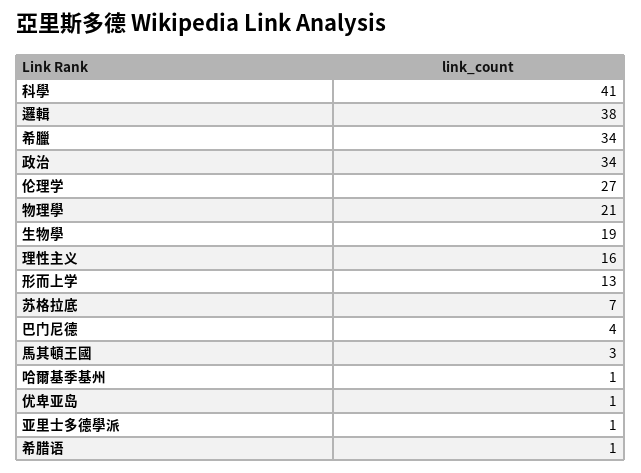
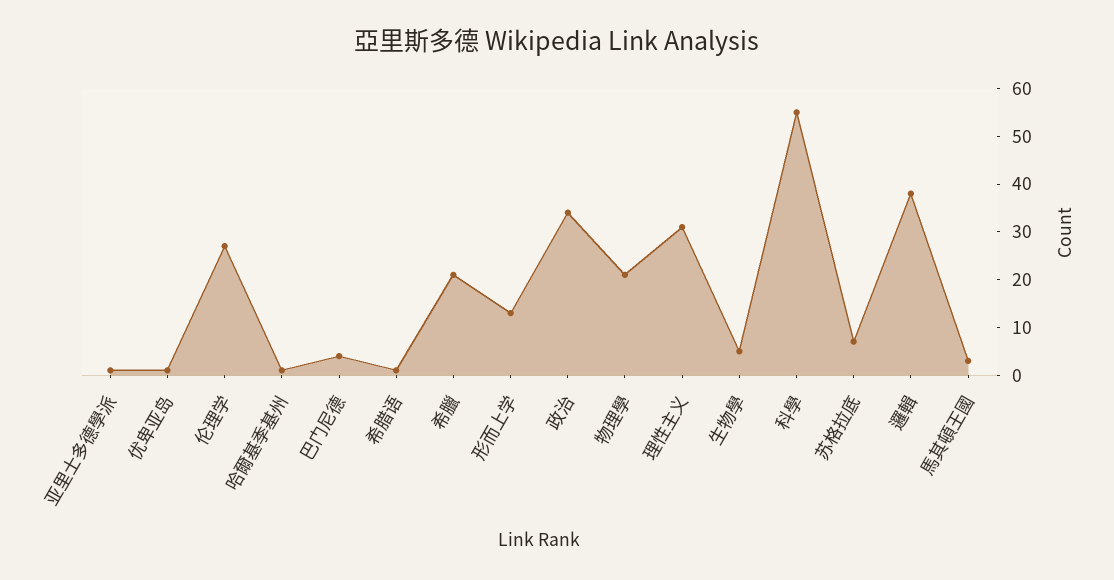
科學: 41 -> 55
希臘: 34 -> 20
生物學: 19 -> 5
理性主义: 16 -> 30

